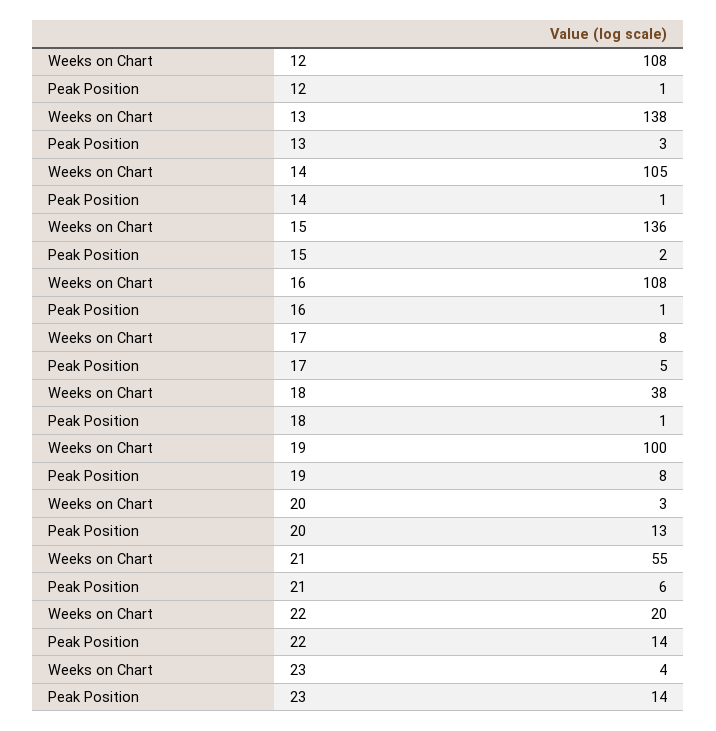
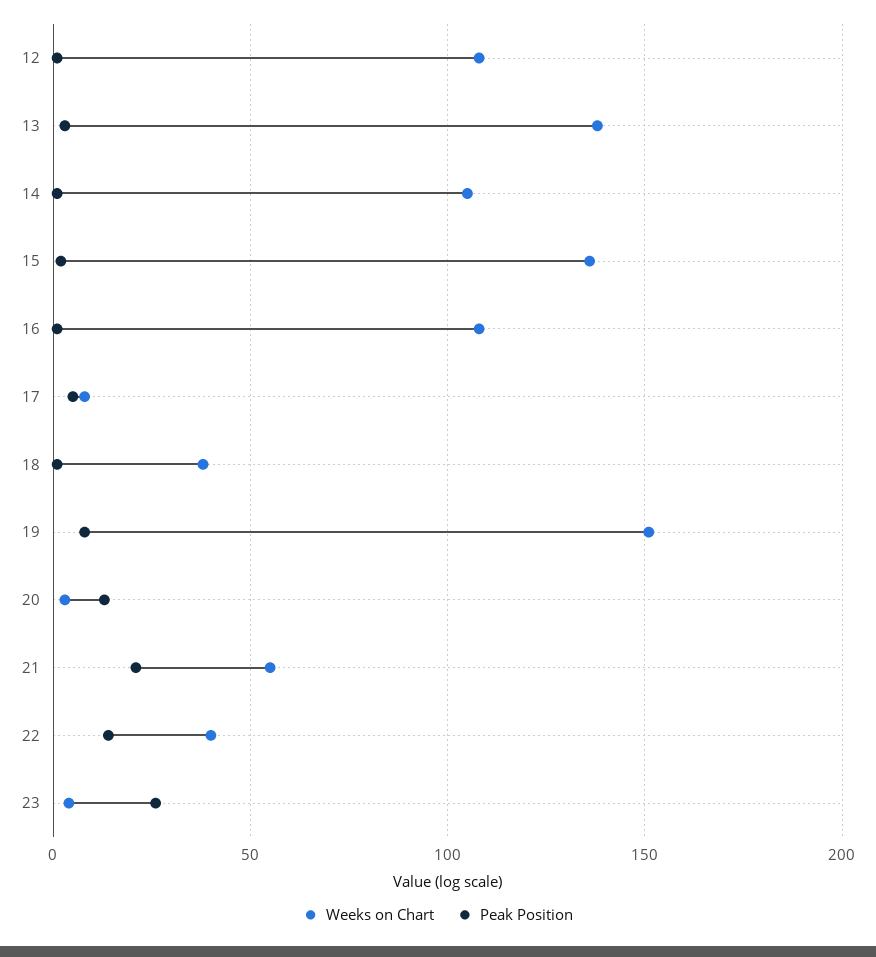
Weeks on Chart, 19: 100 -> 150
Peak Position, 21: 6 -> 20
Weeks on Chart, 22: 20 -> 40
Peak Position, 23: 14 -> 25

